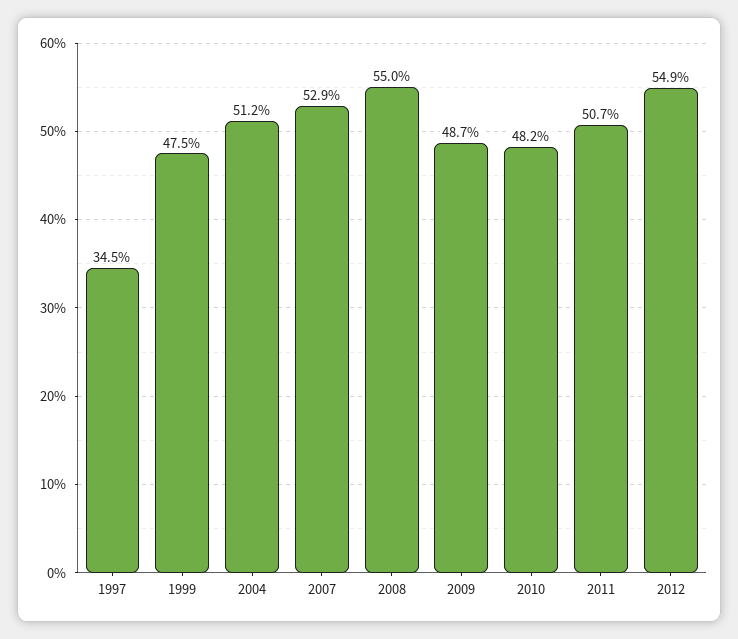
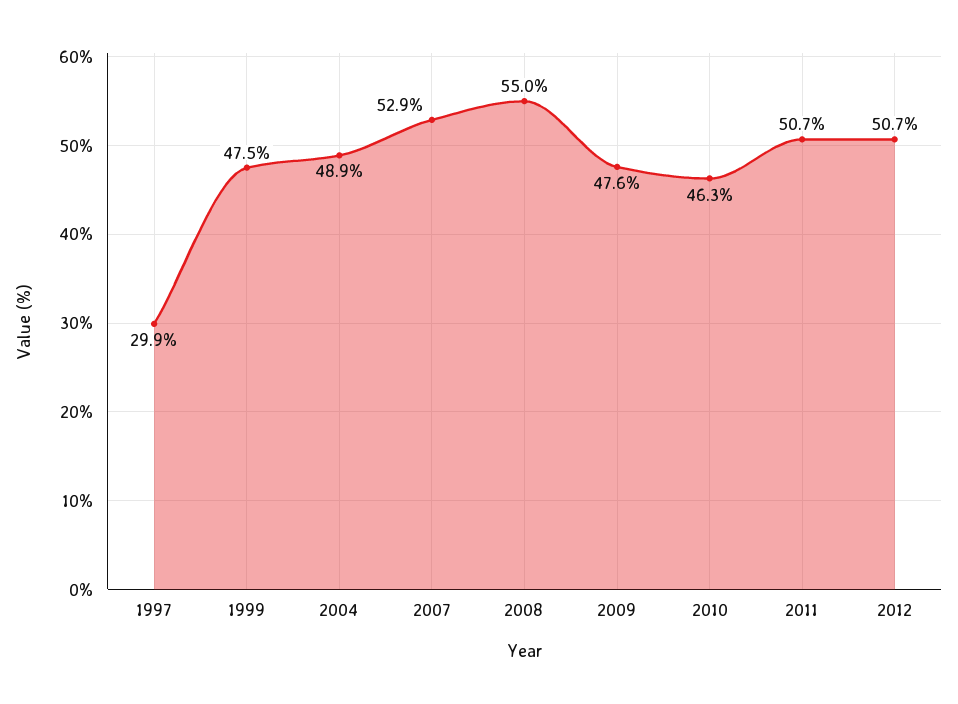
1997: 34.5 -> 29.9
2004: 51.2 -> 48.9
2009: 48.7 -> 47.6
2010: 48.2 -> 46.3
2012: 54.9 -> 50.7

